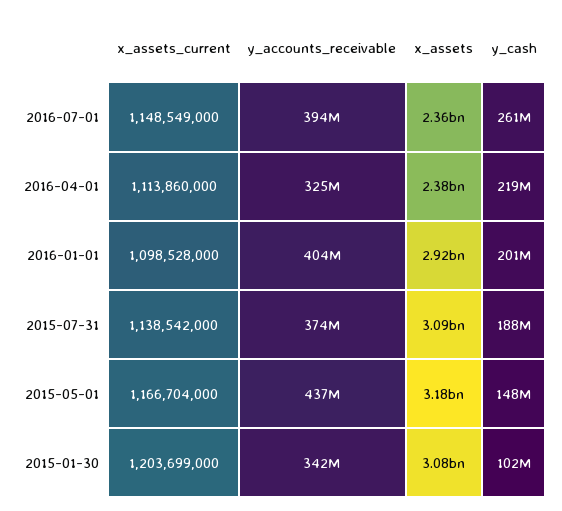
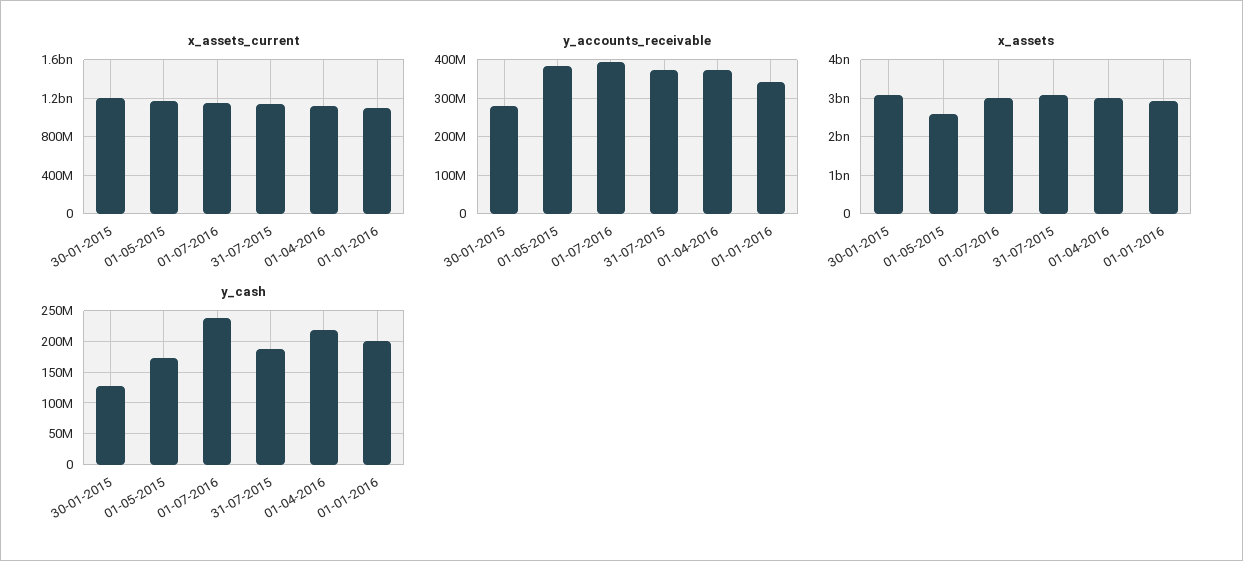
x_assets, 2016-07-01: 2360000000 -> 3000000000
y_cash, 2016-07-01: 261000000 -> 240000000
y_accounts_receivable, 2016-04-01: 325000000 -> 380000000
x_assets, 2016-04-01: 2380000000 -> 3000000000
y_accounts_receivable, 2016-01-01: 404000000 -> 340000000
y_accounts_receivable, 2015-05-01: 437000000 -> 380000000
x_assets, 2015-05-01: 3180000000 -> 2600000000
y_cash, 2015-05-01: 148000000 -> 170000000
y_accounts_receivable, 2015-01-30: 342000000 -> 280000000
y_cash, 2015-01-30: 102000000 -> 130000000

